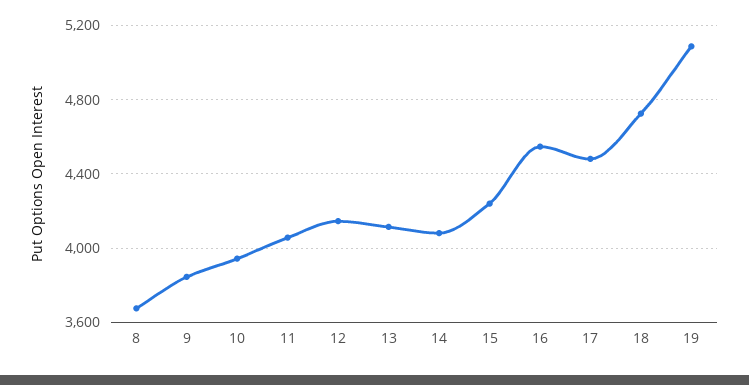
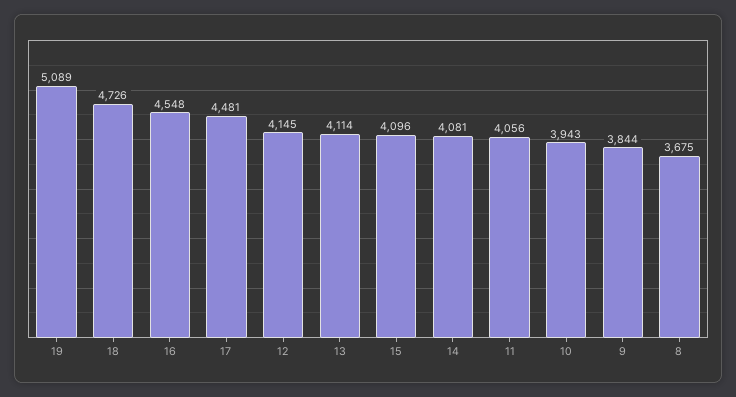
15: 4250 -> 4096

